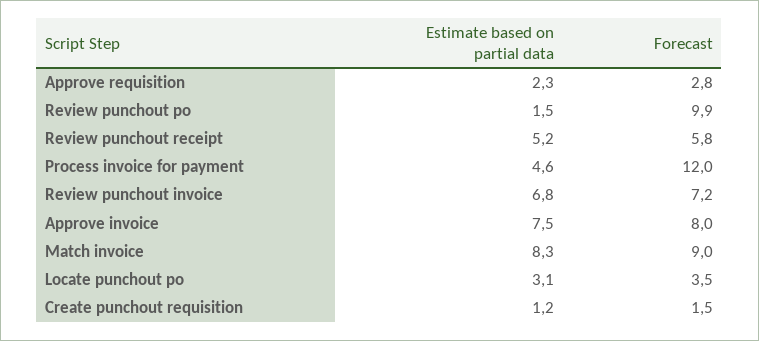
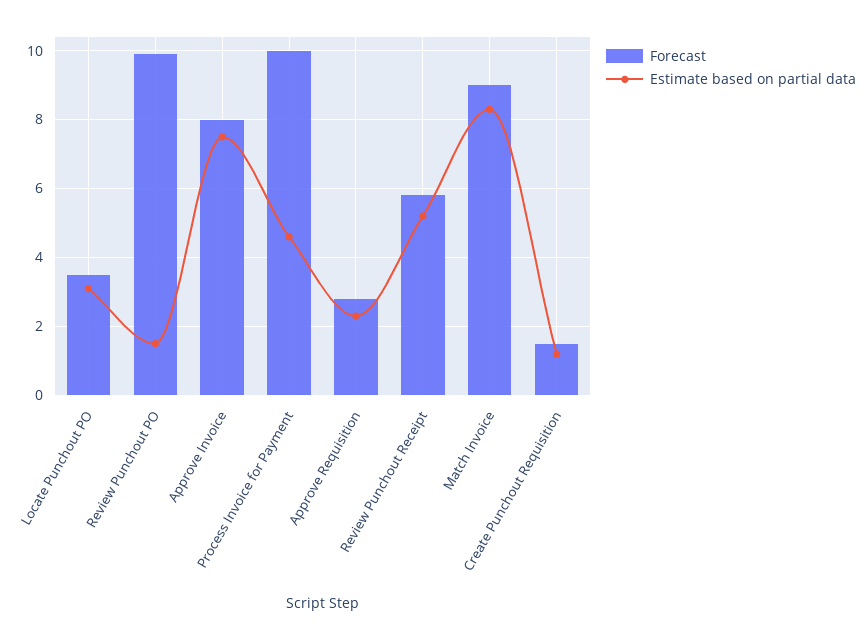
Forecast, Process invoice for payment: 12 -> 10
Estimate based on partial data, Review punchout invoice: 6.8 -> none
Forecast, Review punchout invoice: 7.2 -> none

